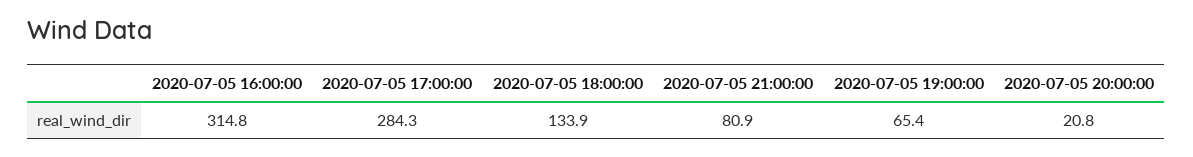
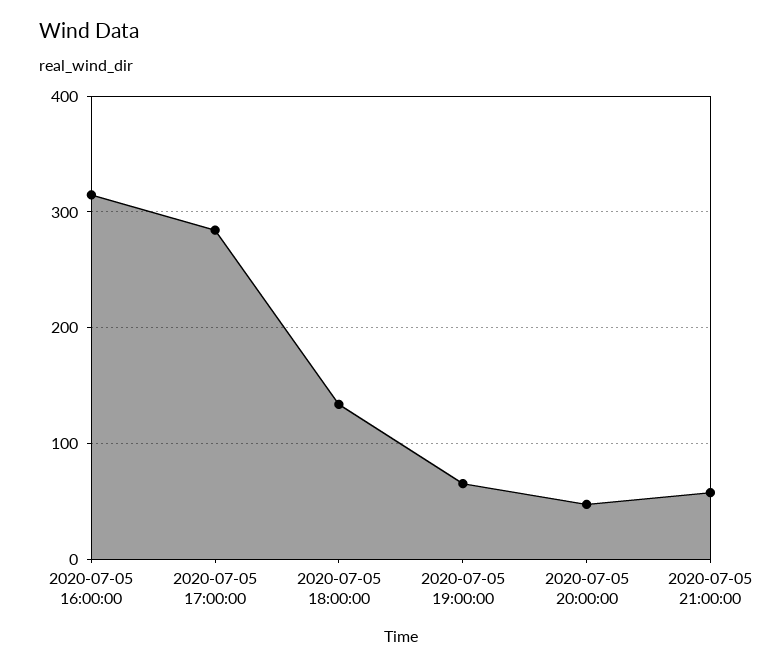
2020-07-05 21:00:00: 80.9 -> 60
2020-07-05 20:00:00: 20.8 -> 50

